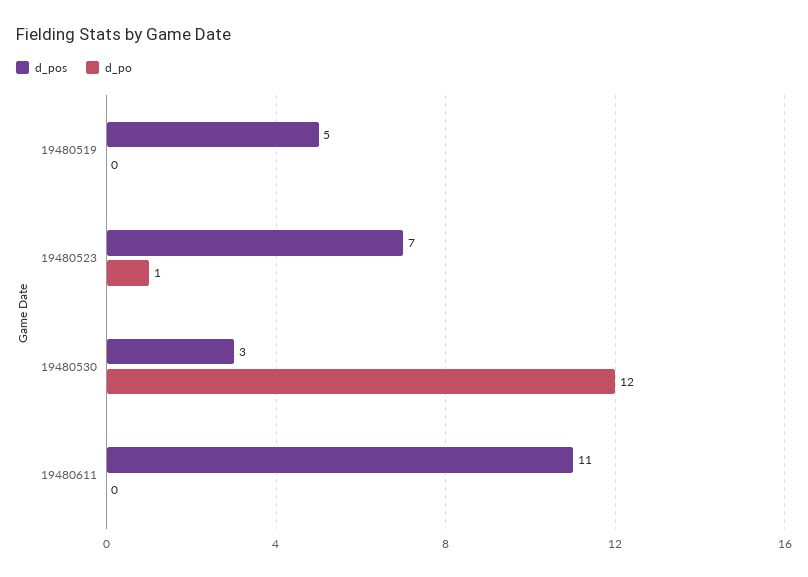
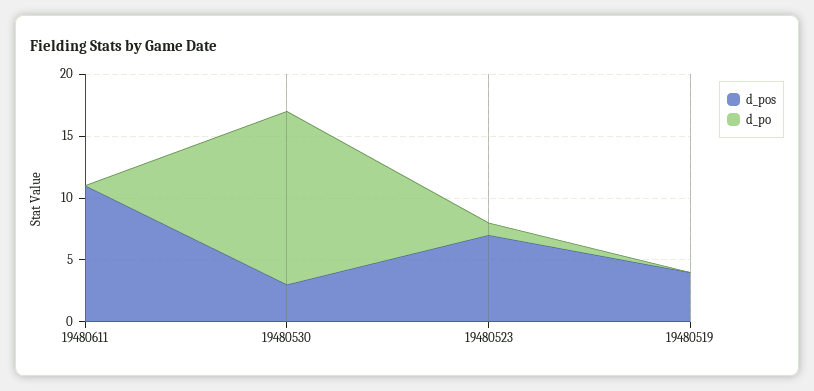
d_pos, 19480519: 5 -> 4
d_po, 19480530: 12 -> 14

